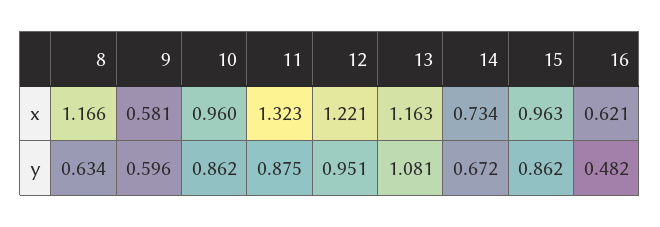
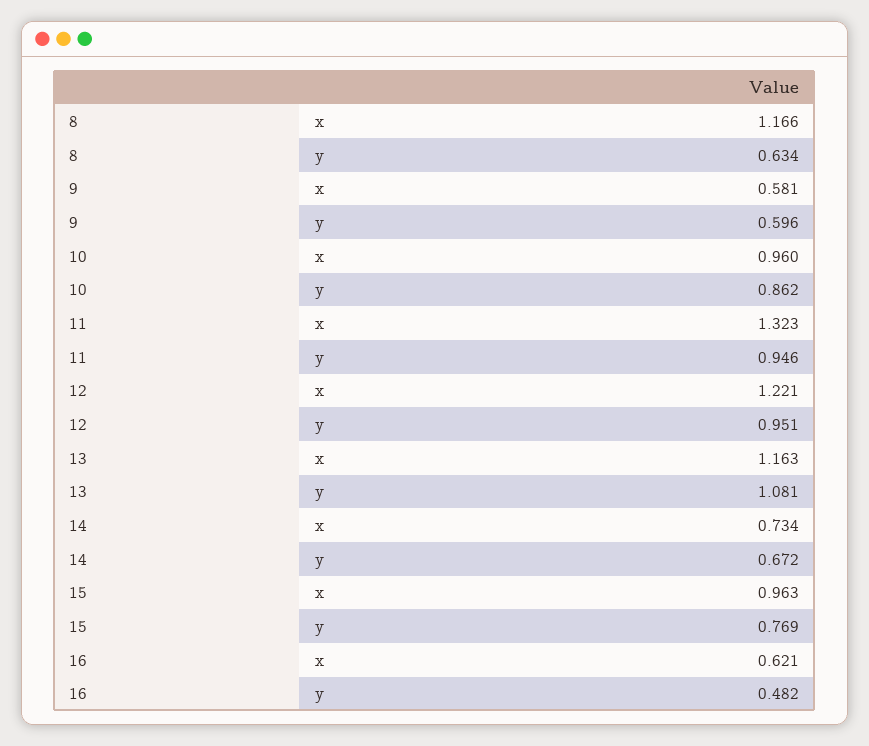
11, y: 0.875 -> 0.946
15, y: 0.862 -> 0.769

